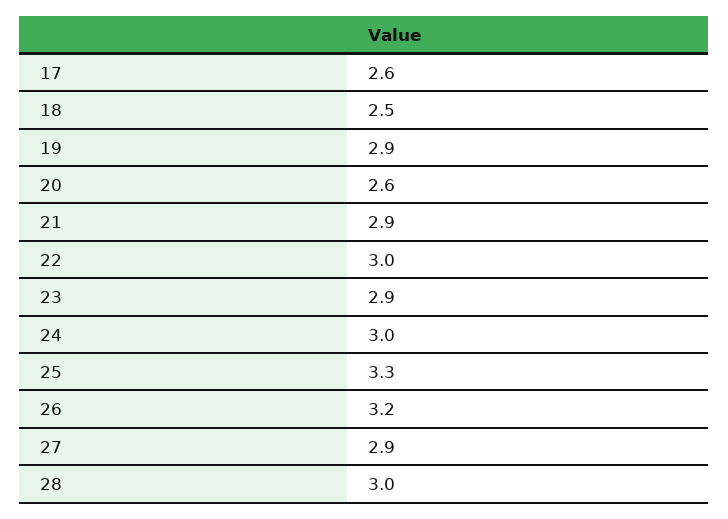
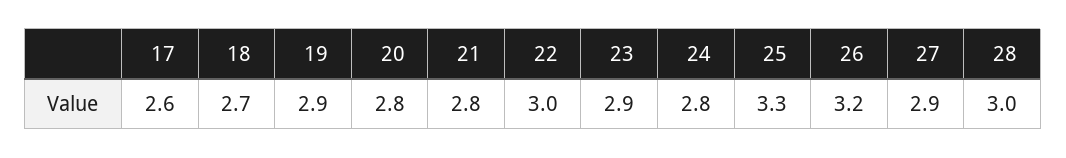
18: 2.5 -> 2.7
20: 2.6 -> 2.8
21: 2.9 -> 2.8
24: 3 -> 2.8

